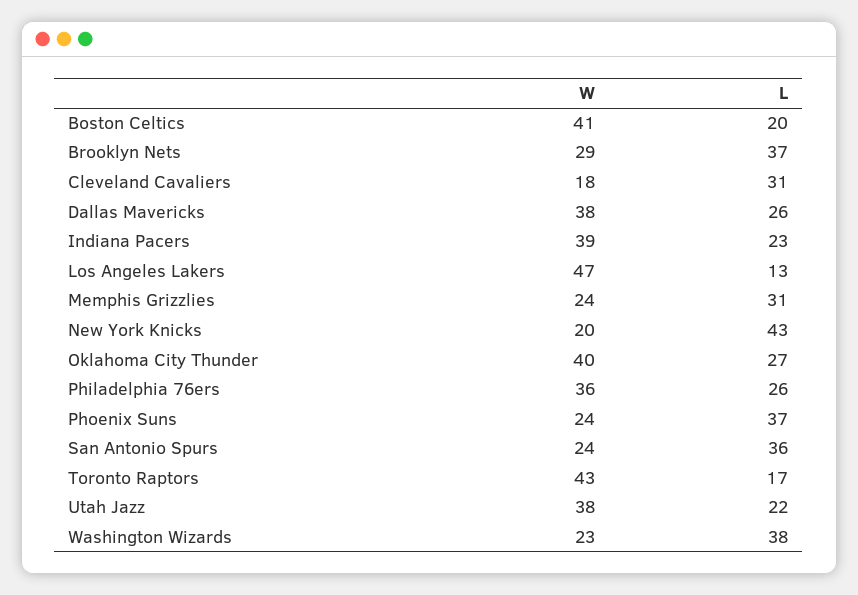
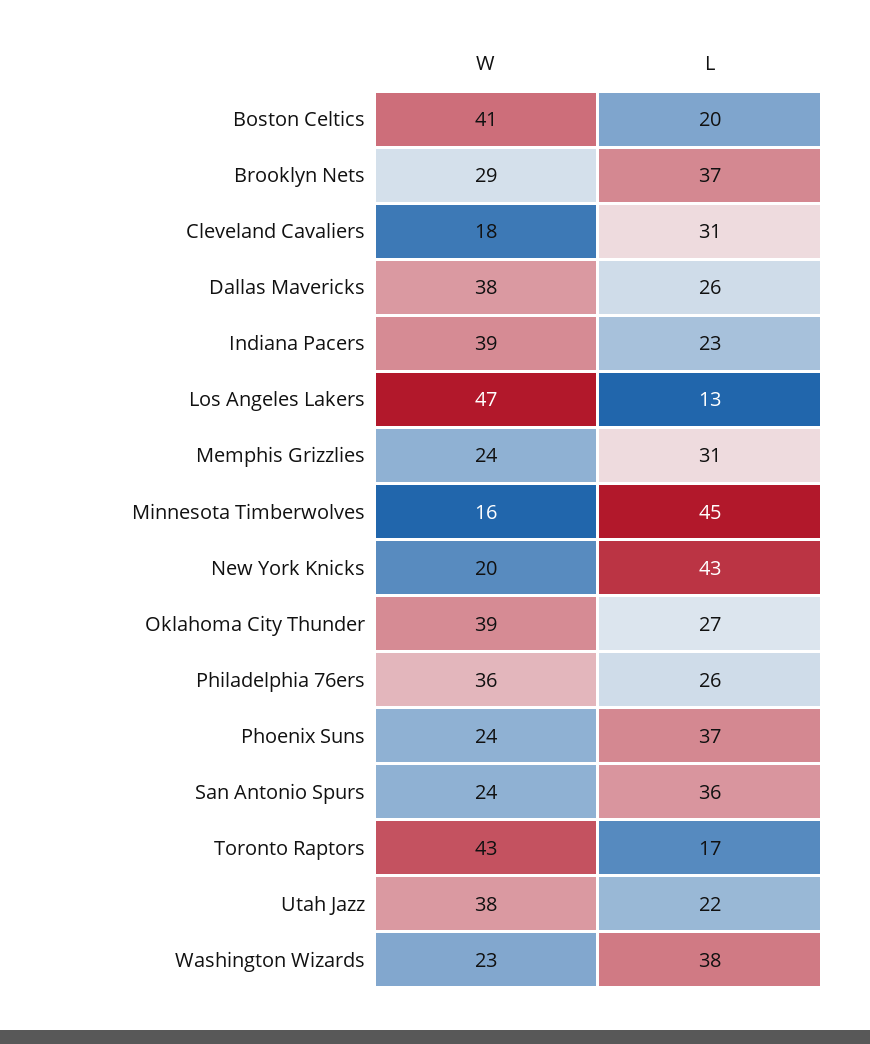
W, Oklahoma City Thunder: 40 -> 39
W, Minnesota Timberwolves: none -> 16
L, Minnesota Timberwolves: none -> 45

